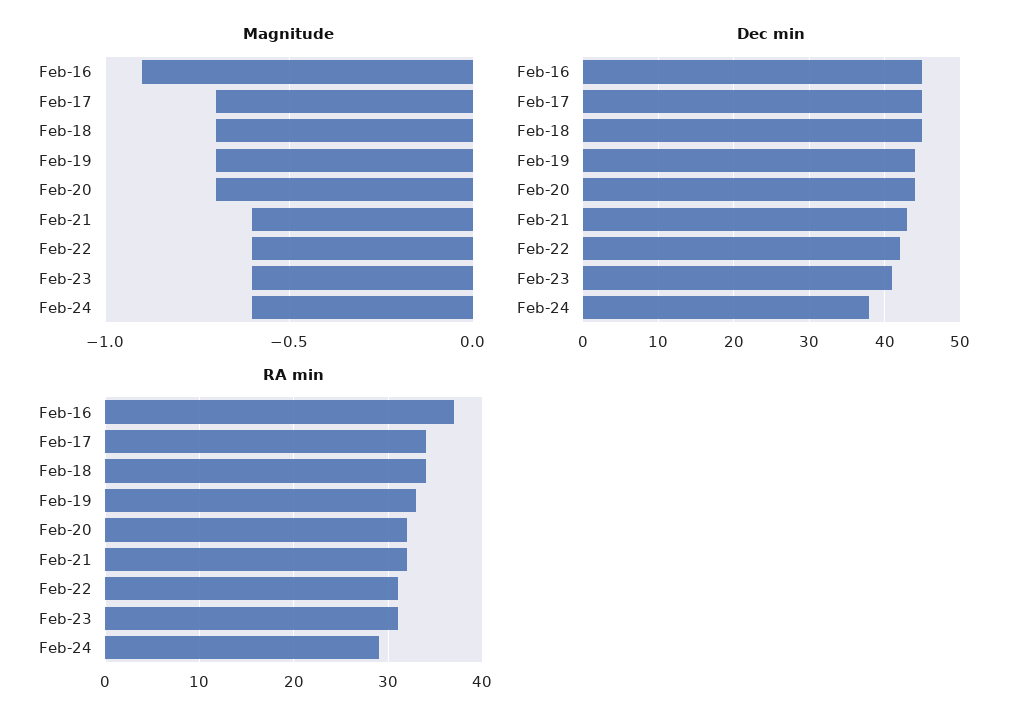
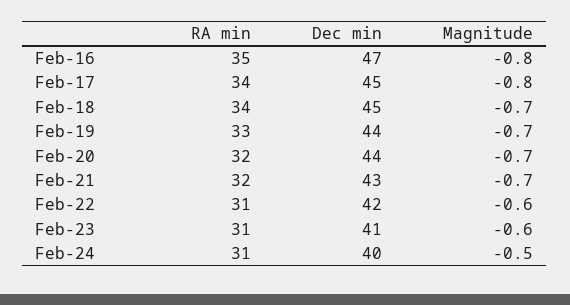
Magnitude, Feb-16: -0.9 -> -0.8
Magnitude, Feb-17: -0.7 -> -0.8
Magnitude, Feb-21: -0.6 -> -0.7
Magnitude, Feb-24: -0.6 -> -0.5
Dec min, Feb-16: 45 -> 47
Dec min, Feb-24: 38 -> 40
RA min, Feb-16: 37 -> 35
RA min, Feb-24: 29 -> 31

